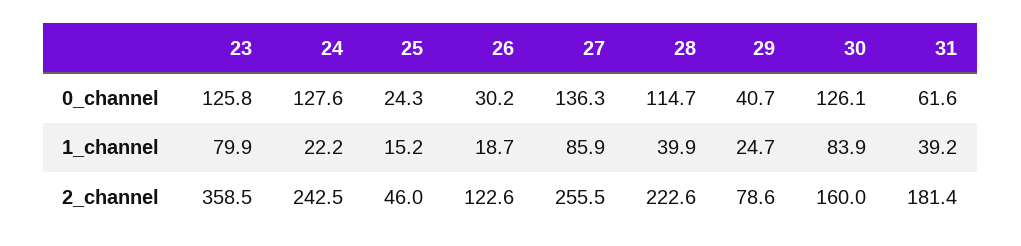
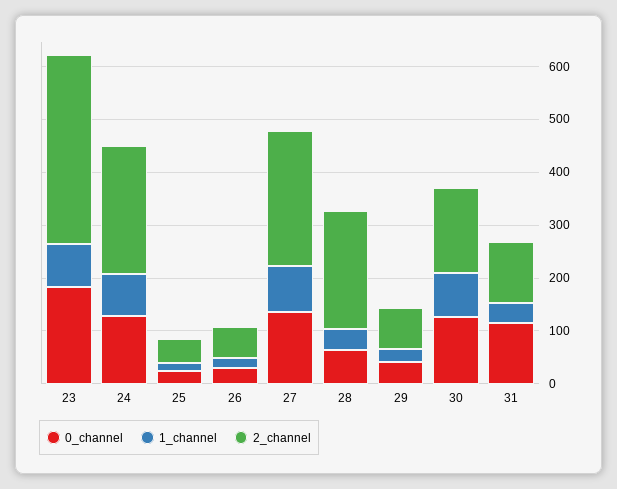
0_channel, 23: 125.8 -> 180
0_channel, 28: 114.7 -> 60
0_channel, 31: 61.6 -> 120
1_channel, 24: 22.2 -> 80
2_channel, 26: 122.6 -> 60
2_channel, 31: 181.4 -> 120

